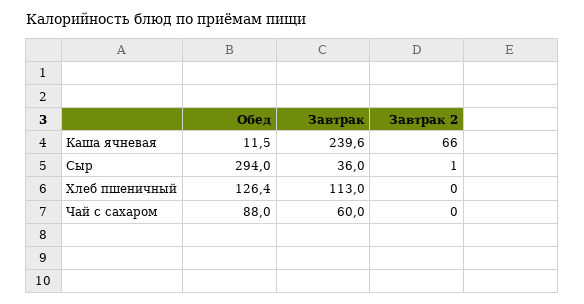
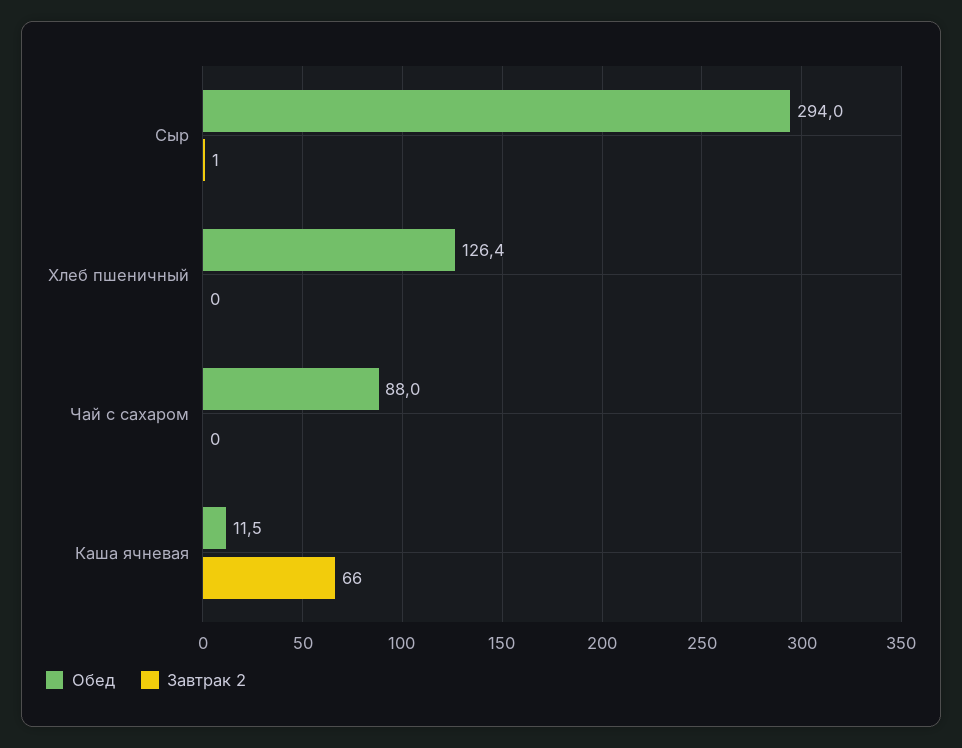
Завтрак, Каша ячневая: 239.6 -> none
Завтрак, Сыр: 36 -> none
Завтрак, Хлеб пшеничный: 113 -> none
Завтрак, Чай с сахаром: 60 -> none

